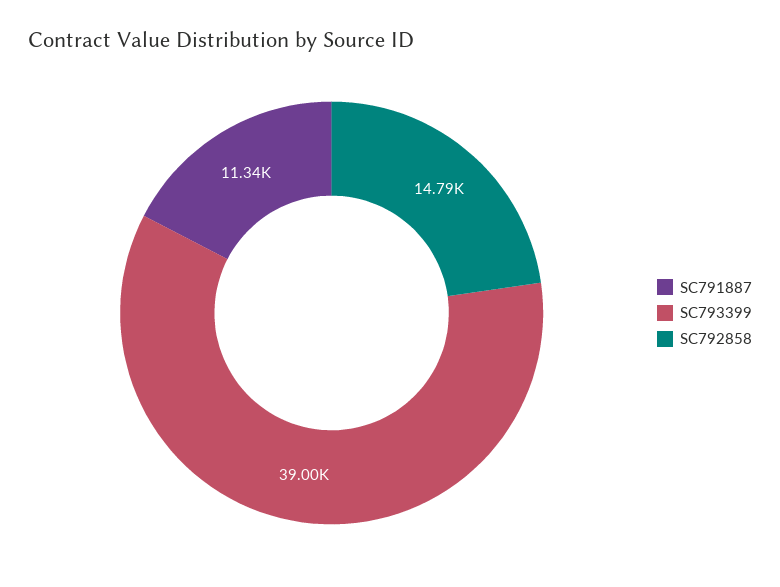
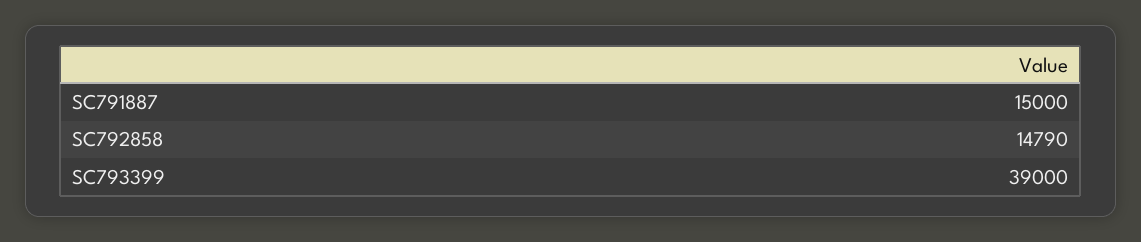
SC791887: 11340 -> 15000

